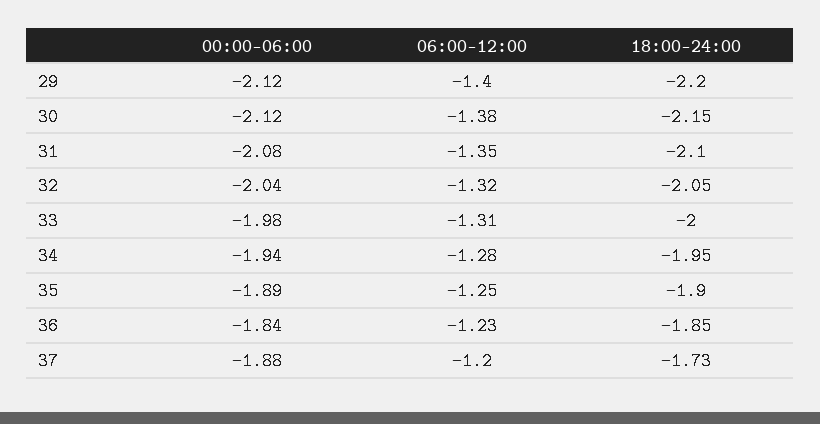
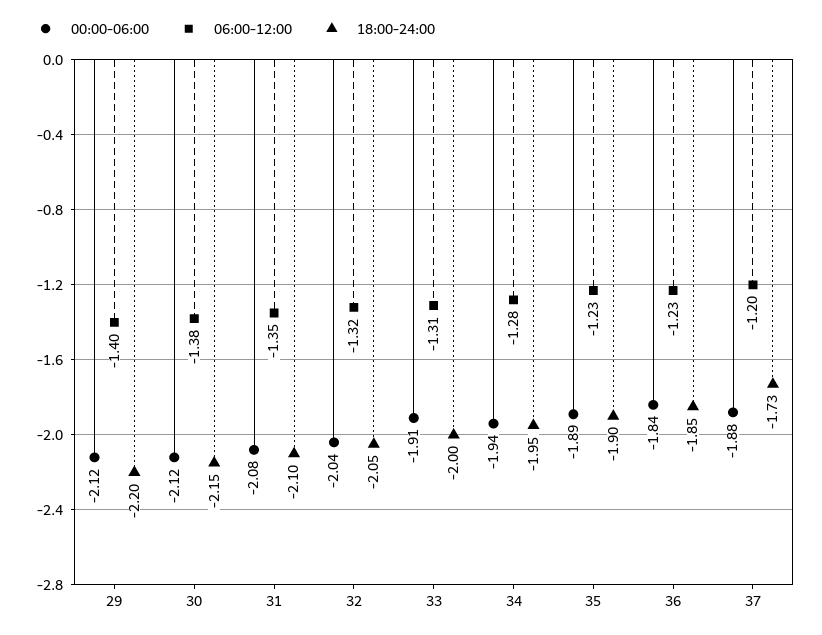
00:00-06:00, 33: -1.98 -> -1.91
06:00-12:00, 35: -1.25 -> -1.23

